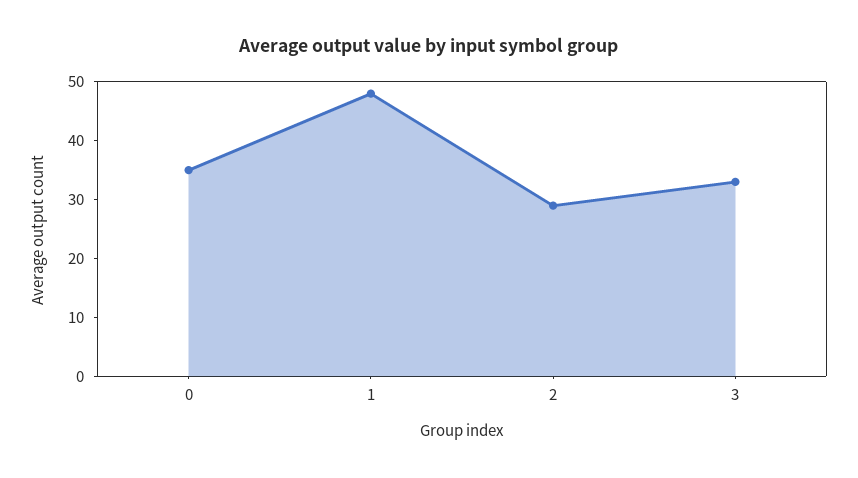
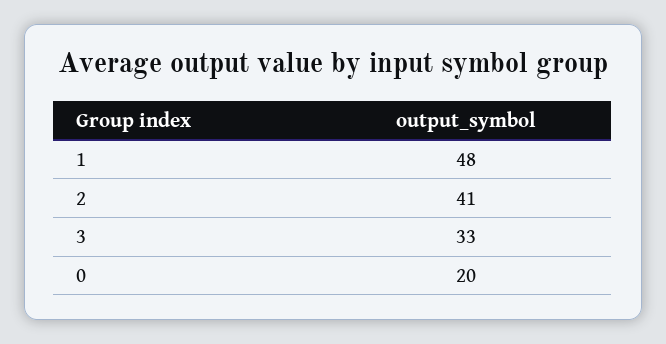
0: 35 -> 20
2: 30 -> 41

